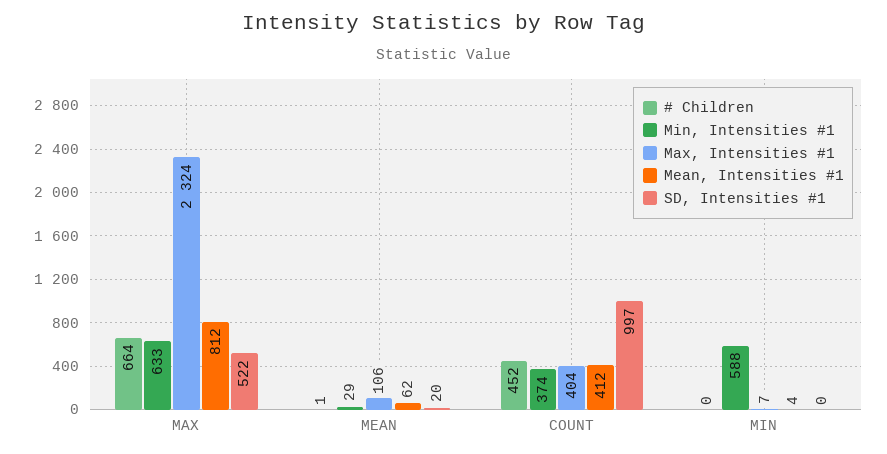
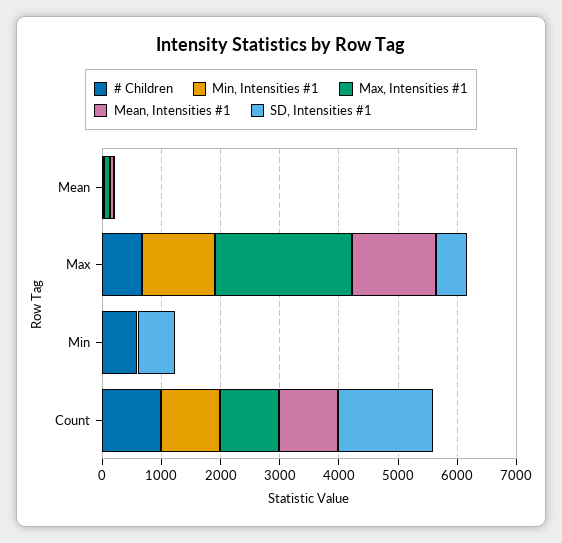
Min, Intensities #1, MAX: 633 -> 1200
Mean, Intensities #1, MAX: 812 -> 1400
# Children, COUNT: 452 -> 1000
Min, Intensities #1, COUNT: 374 -> 1000
Max, Intensities #1, COUNT: 404 -> 1000
Mean, Intensities #1, COUNT: 412 -> 1000
SD, Intensities #1, COUNT: 997 -> 1600
# Children, MIN: 0 -> 600
Min, Intensities #1, MIN: 588 -> 0
SD, Intensities #1, MIN: 0 -> 600

